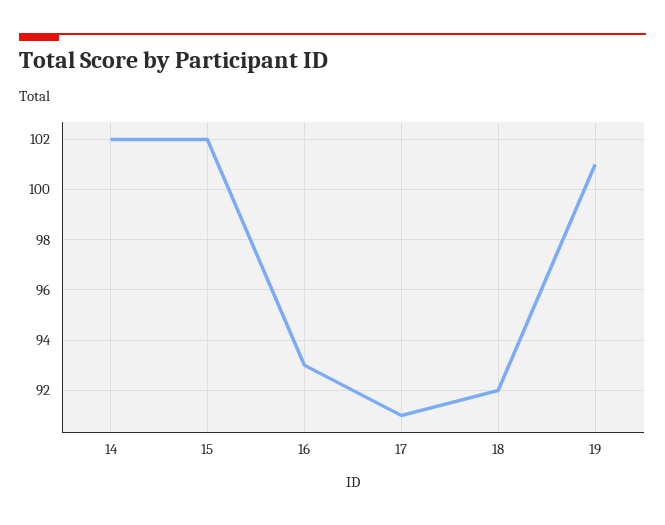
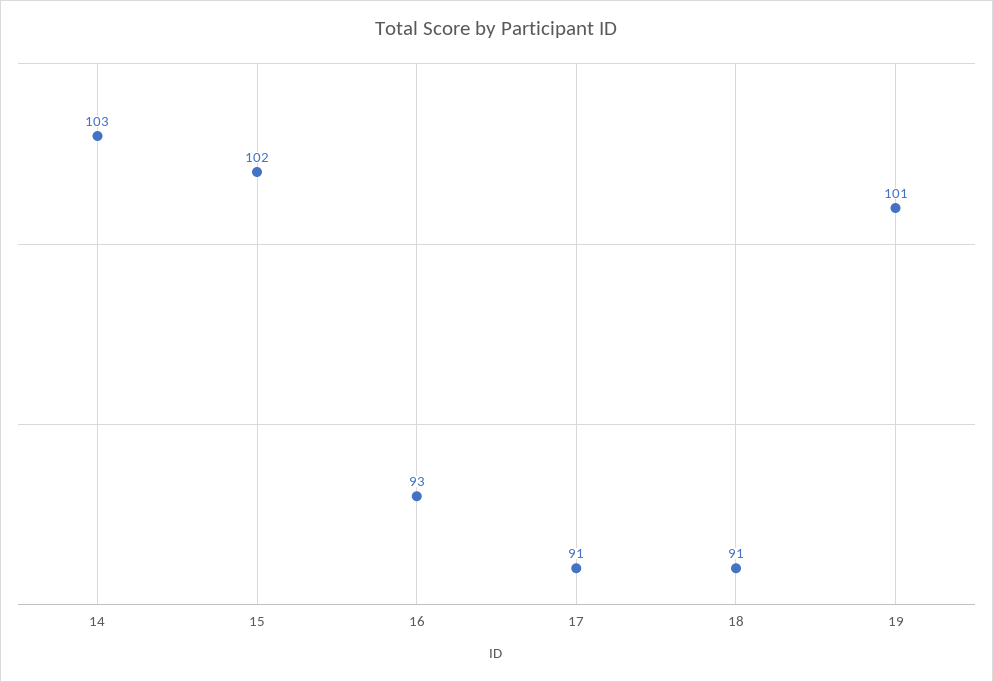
14: 102 -> 103
18: 92 -> 91

